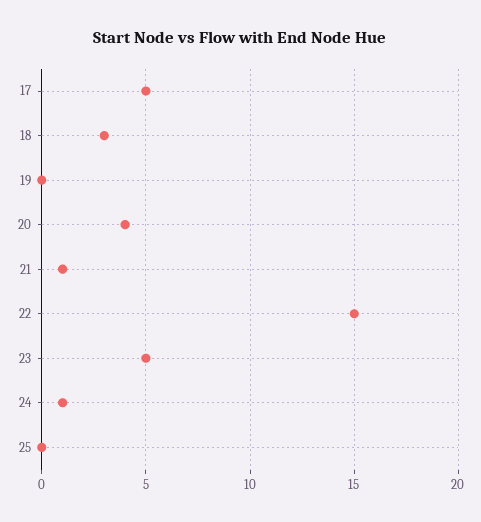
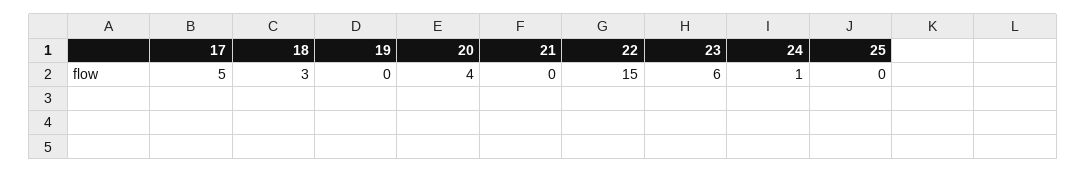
21: 1 -> 0
23: 5 -> 6

